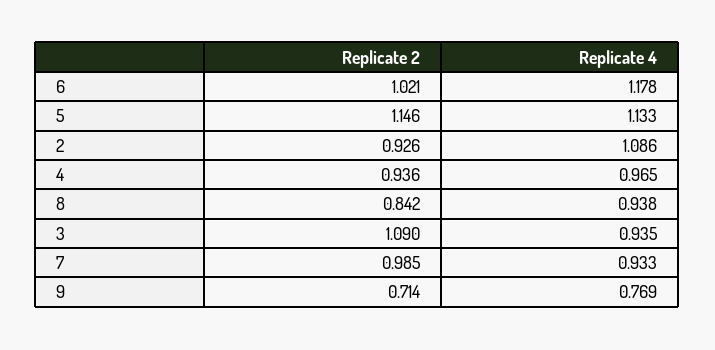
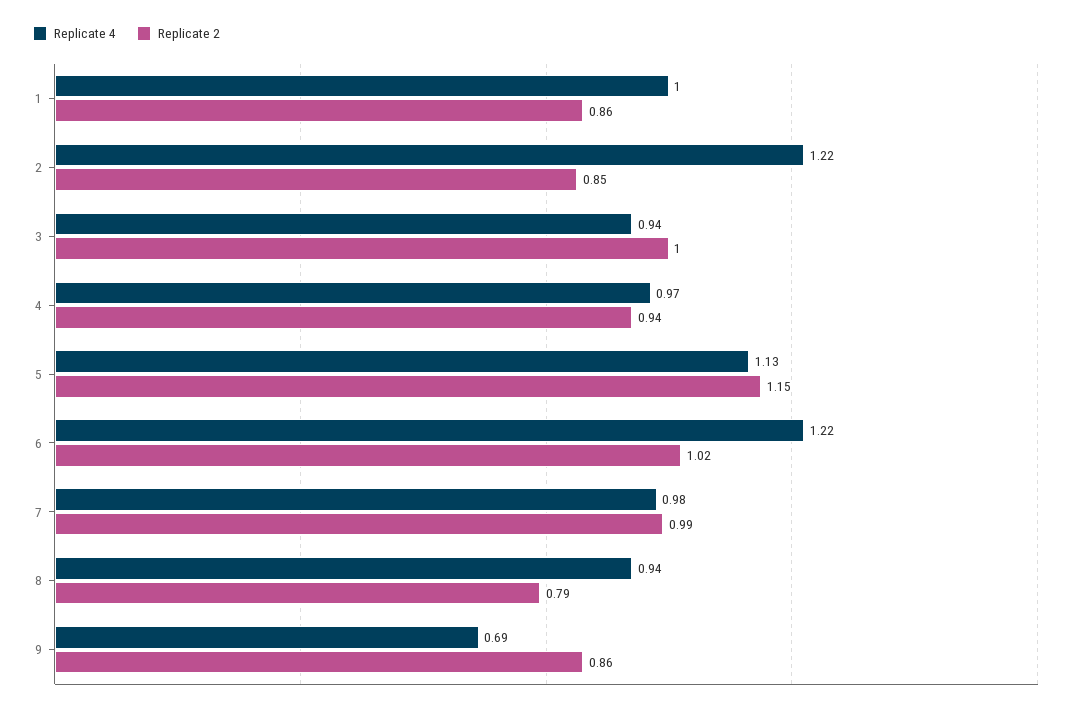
Replicate 4, 6: 1.178 -> 1.22
Replicate 2, 2: 0.926 -> 0.85
Replicate 4, 2: 1.086 -> 1.22
Replicate 2, 8: 0.842 -> 0.79
Replicate 2, 3: 1.09 -> 1
Replicate 4, 7: 0.933 -> 0.98
Replicate 2, 9: 0.714 -> 0.86
Replicate 4, 9: 0.769 -> 0.69
Replicate 4, 1: none -> 1
Replicate 2, 1: none -> 0.86

